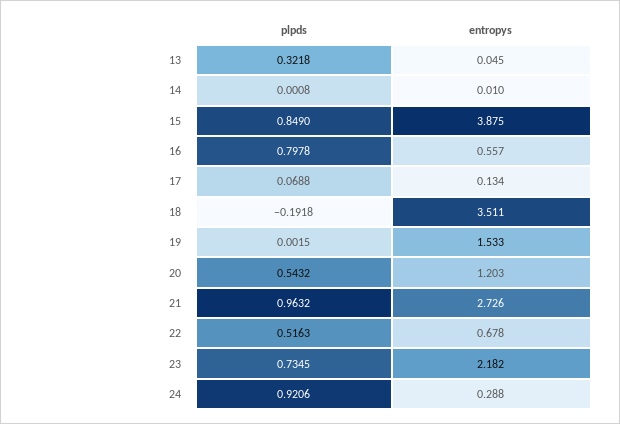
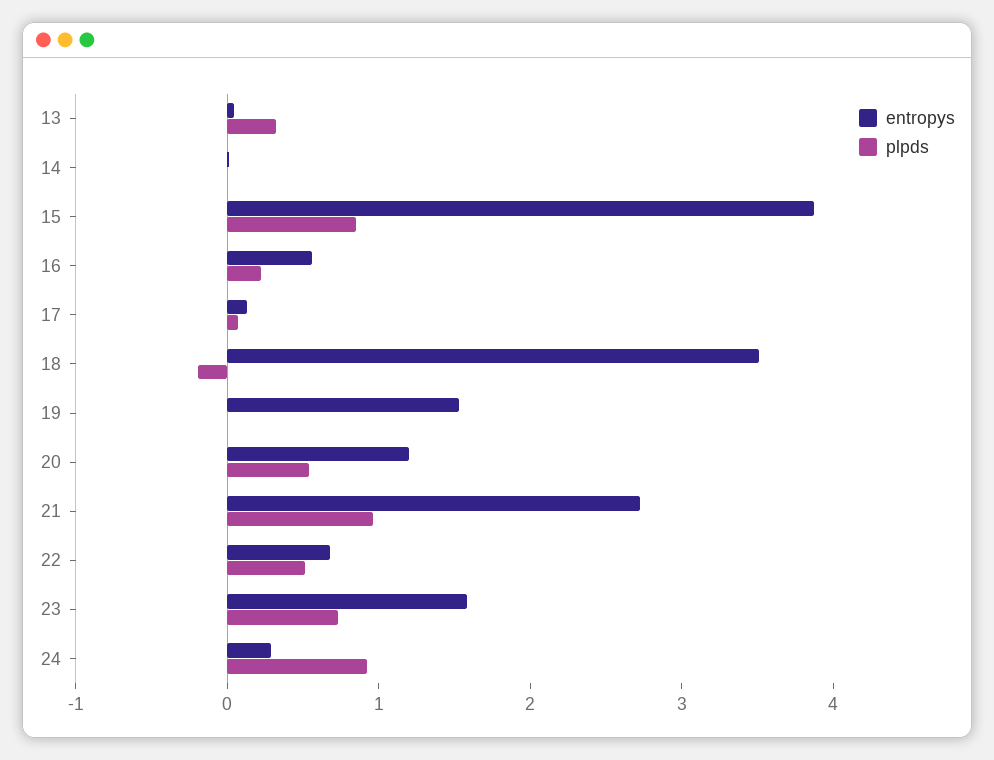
plpds, 16: 0.7978 -> 0.2
entropys, 23: 2.182 -> 1.6

